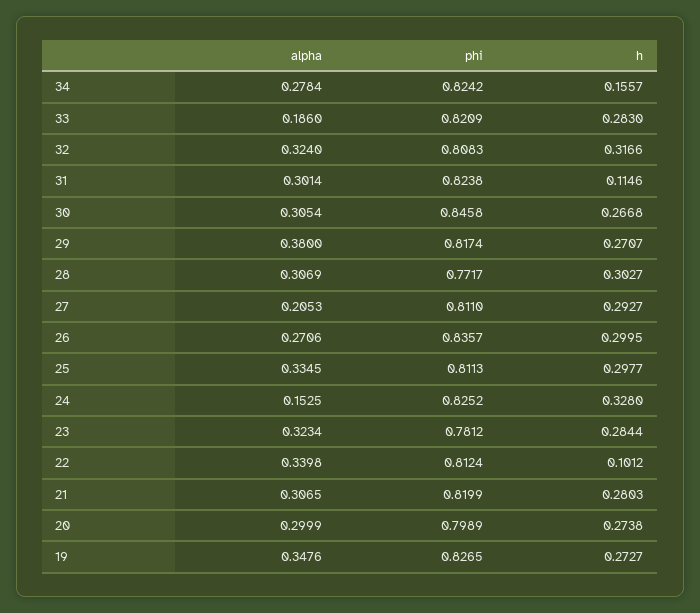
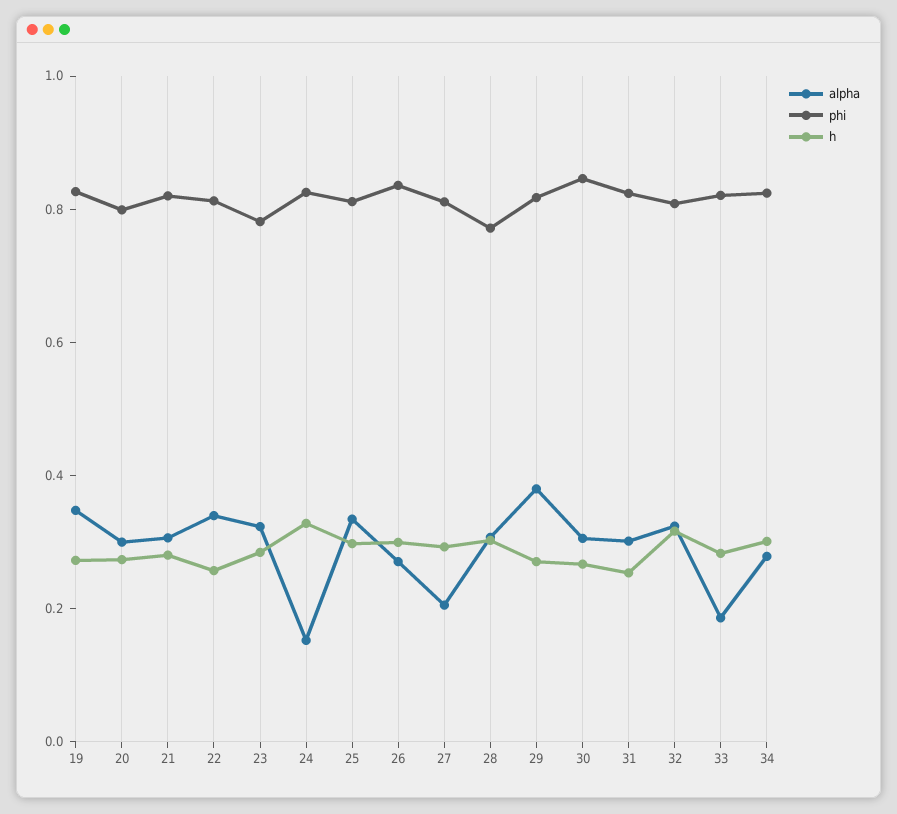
h, 34: 0.1557 -> 0.3
h, 31: 0.1146 -> 0.25
h, 22: 0.1012 -> 0.25

